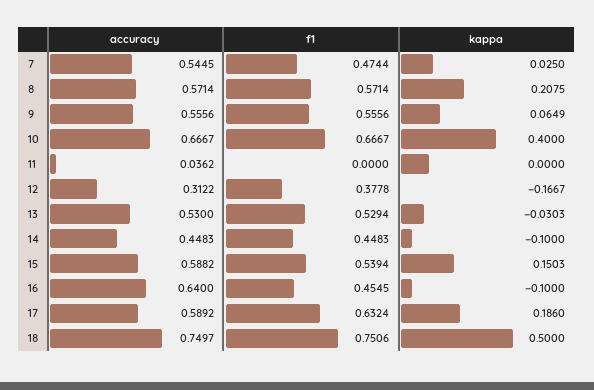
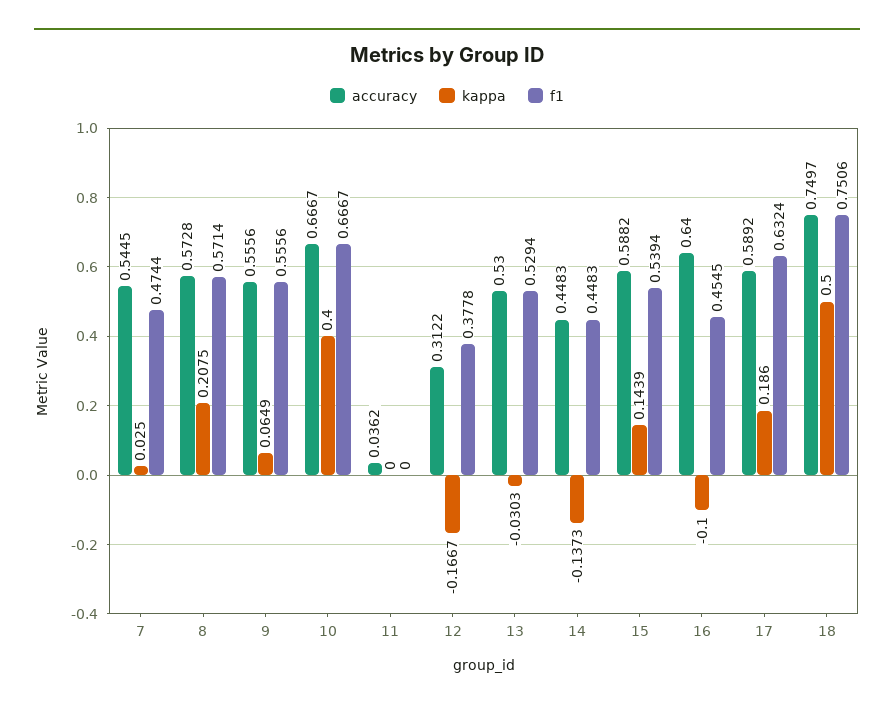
accuracy, 8: 0.5714 -> 0.5728
kappa, 14: -0.1 -> -0.1373
kappa, 15: 0.1503 -> 0.1439

